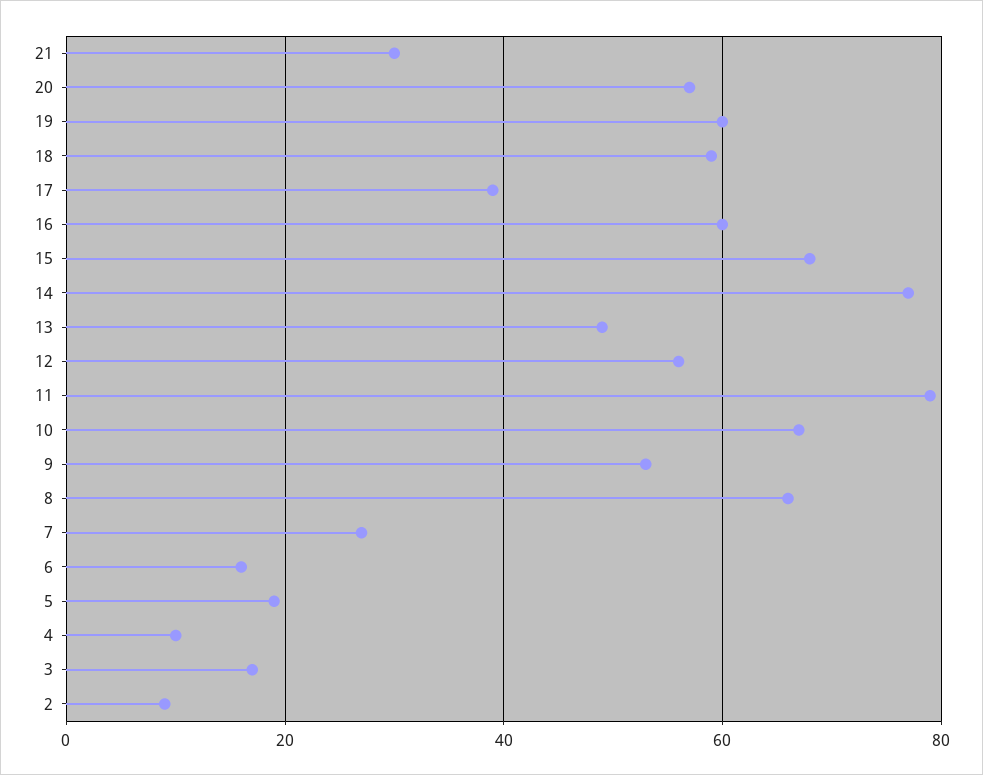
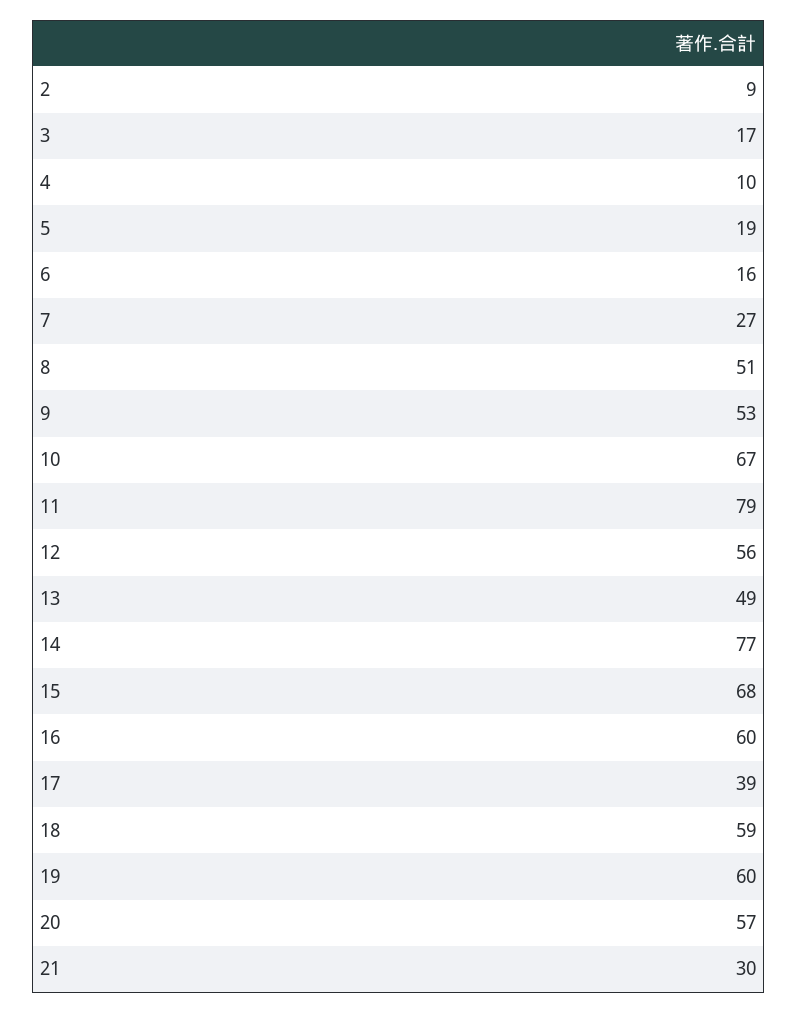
8: 65 -> 51

